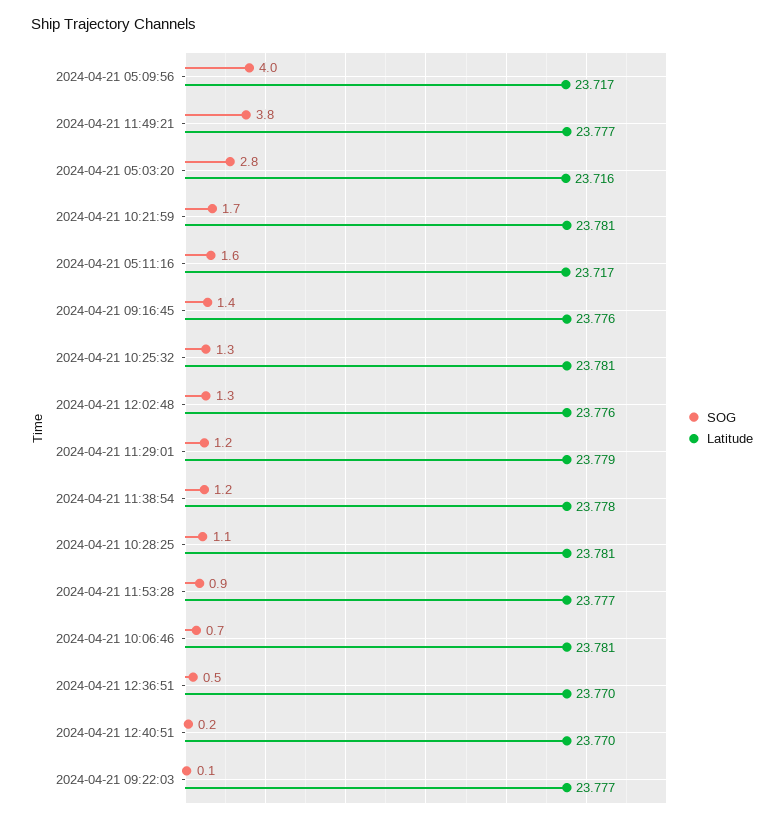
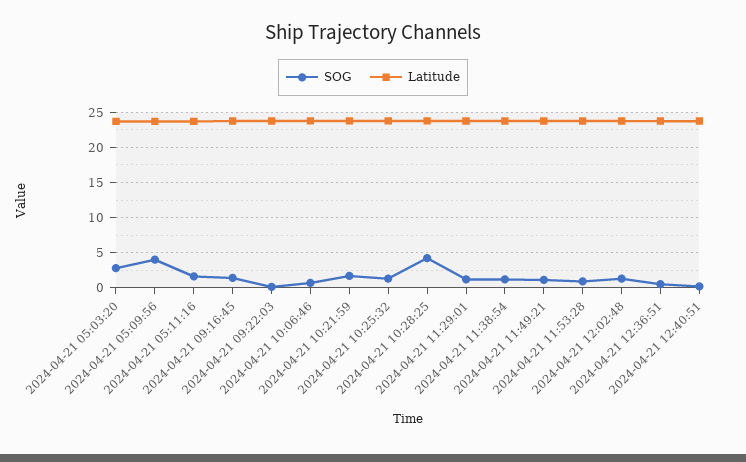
SOG, 2024-04-21 11:49:21: 3.8 -> 1
SOG, 2024-04-21 10:28:25: 1.1 -> 4

